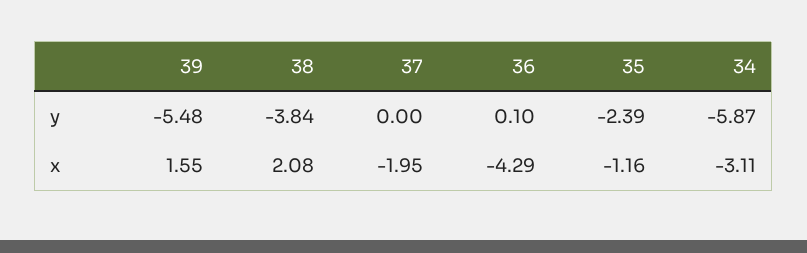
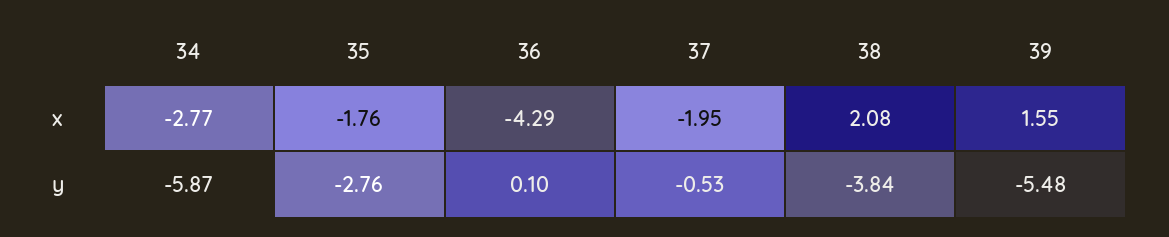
37, y: 0 -> -0.53
35, y: -2.39 -> -2.76
35, x: -1.16 -> -1.76
34, x: -3.11 -> -2.77

